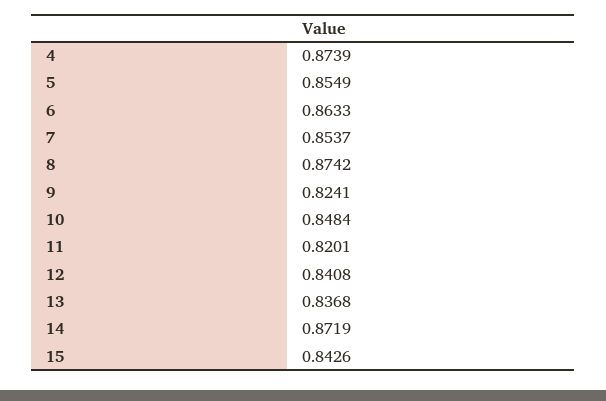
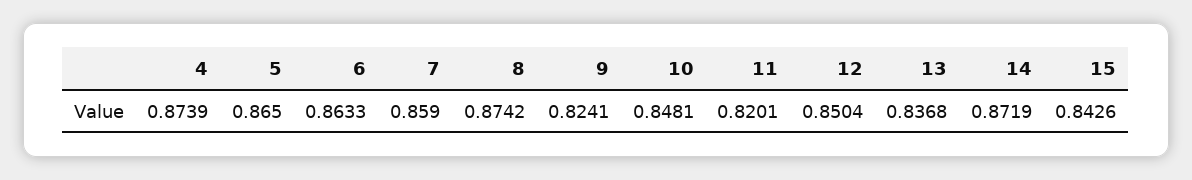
5: 0.8549 -> 0.865
7: 0.8537 -> 0.859
10: 0.8484 -> 0.8481
12: 0.8408 -> 0.8504

